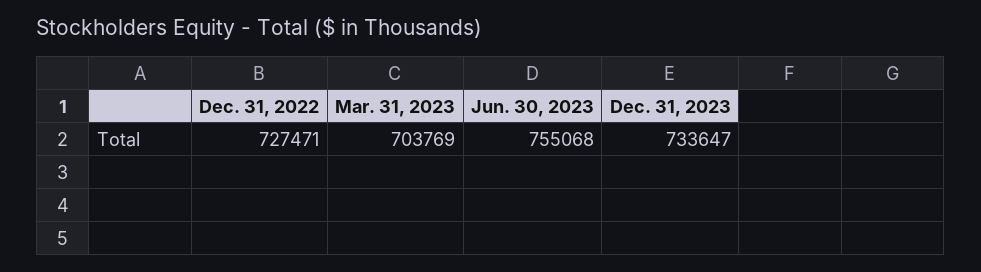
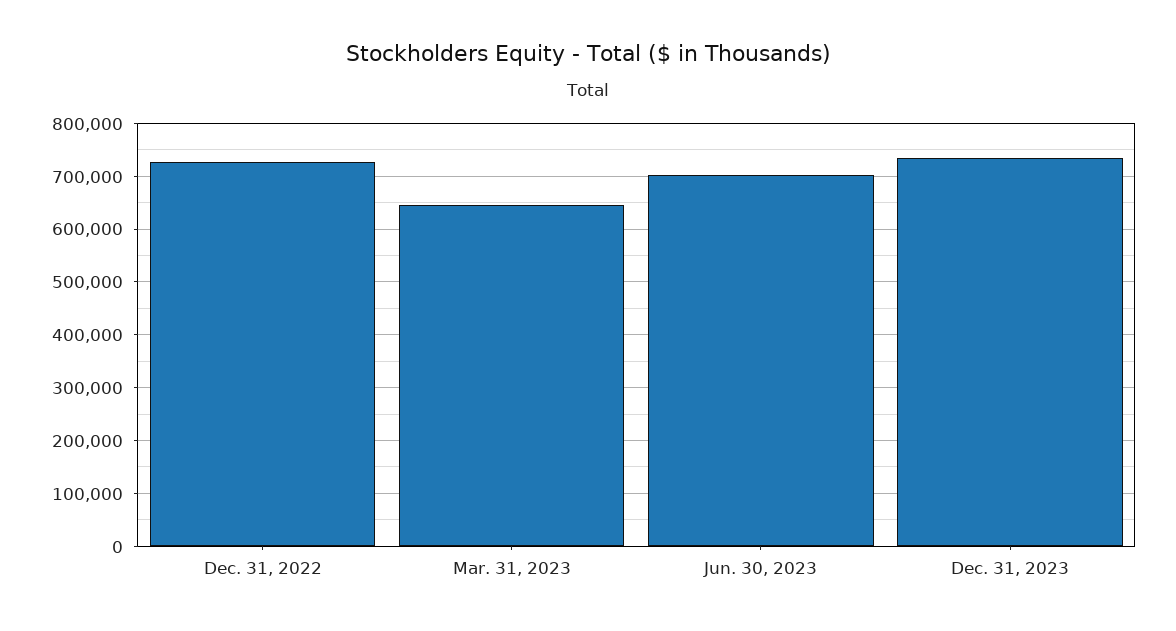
Mar. 31, 2023: 703769 -> 640000
Jun. 30, 2023: 755068 -> 700000

